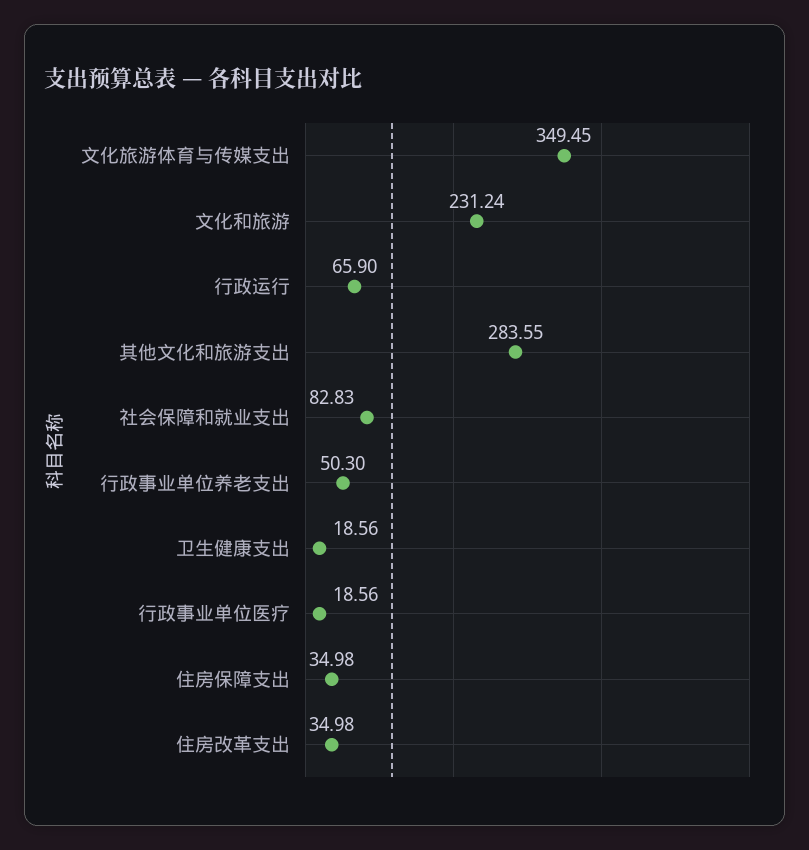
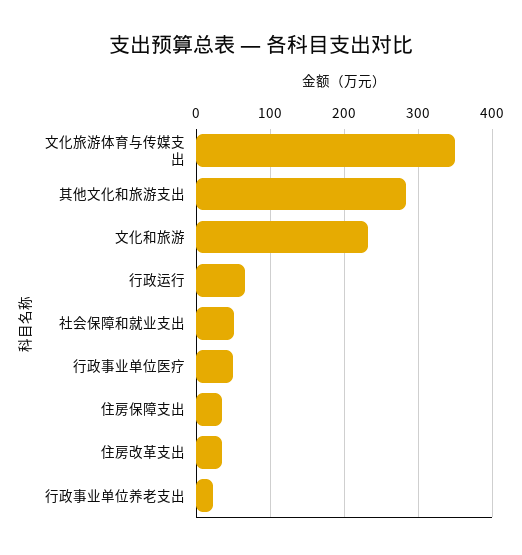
社会保障和就业支出: 82.83 -> 50
行政事业单位养老支出: 50.3 -> 20
卫生健康支出: 18.56 -> none
行政事业单位医疗: 18.56 -> 50

